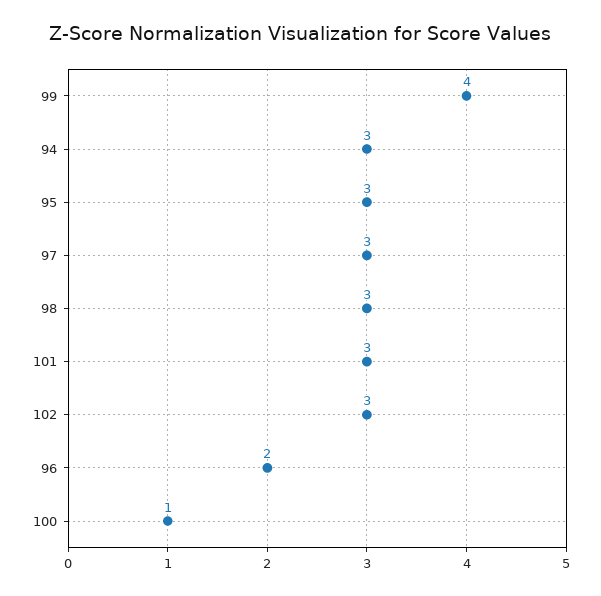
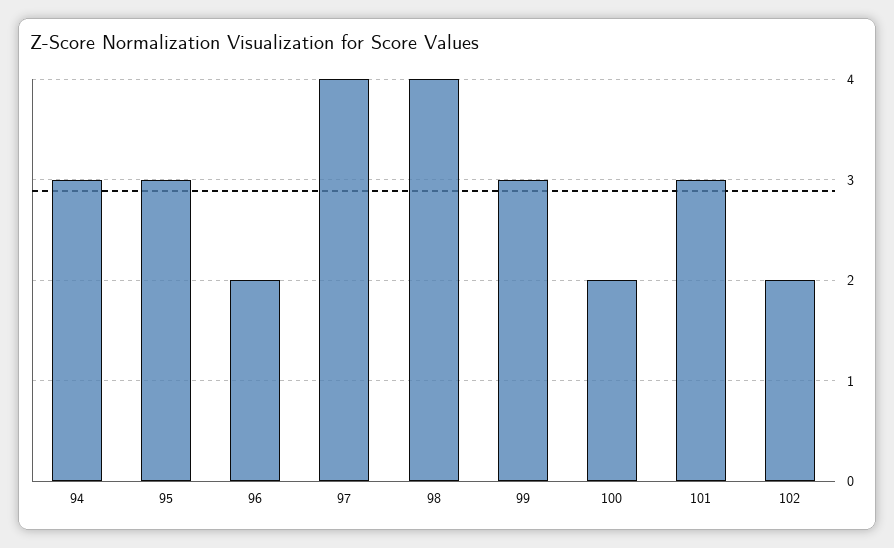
99: 4 -> 3
97: 3 -> 4
98: 3 -> 4
102: 3 -> 2
100: 1 -> 2

